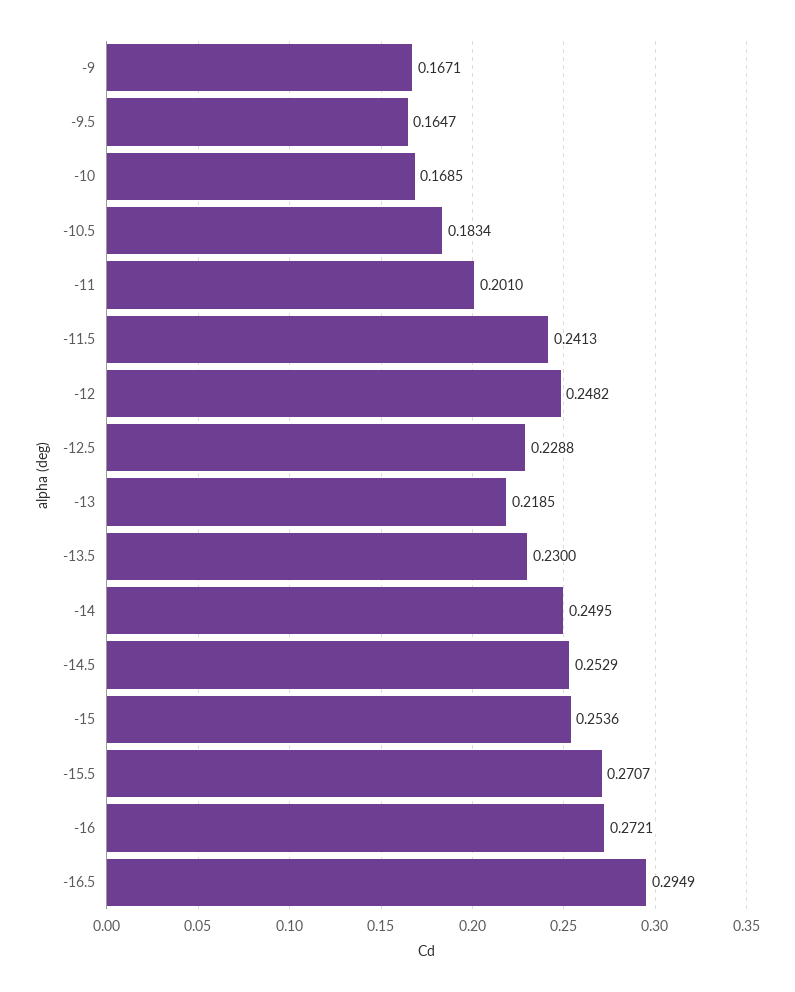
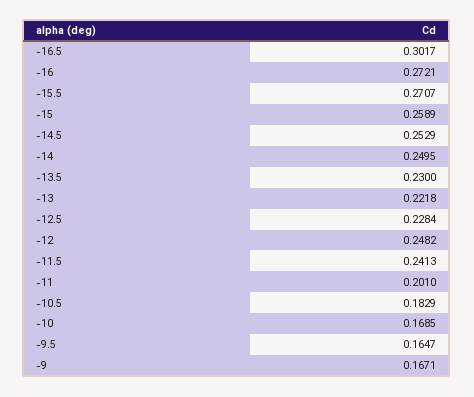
-10.5: 0.1834 -> 0.1829
-12.5: 0.2288 -> 0.2284
-13: 0.2185 -> 0.2218
-15: 0.2536 -> 0.2589
-16.5: 0.2949 -> 0.3017

